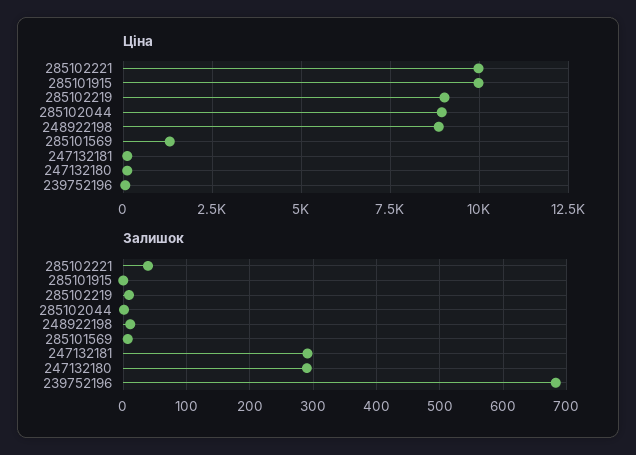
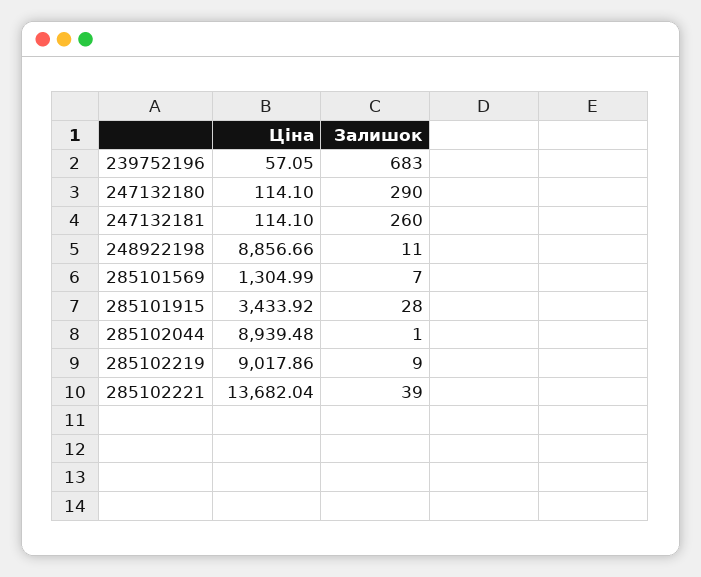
Ціна, 285102221: 10000 -> 13682.04
Ціна, 285101915: 10000 -> 3433.92
Залишок, 285101915: 0 -> 28
Залишок, 247132181: 290 -> 260

